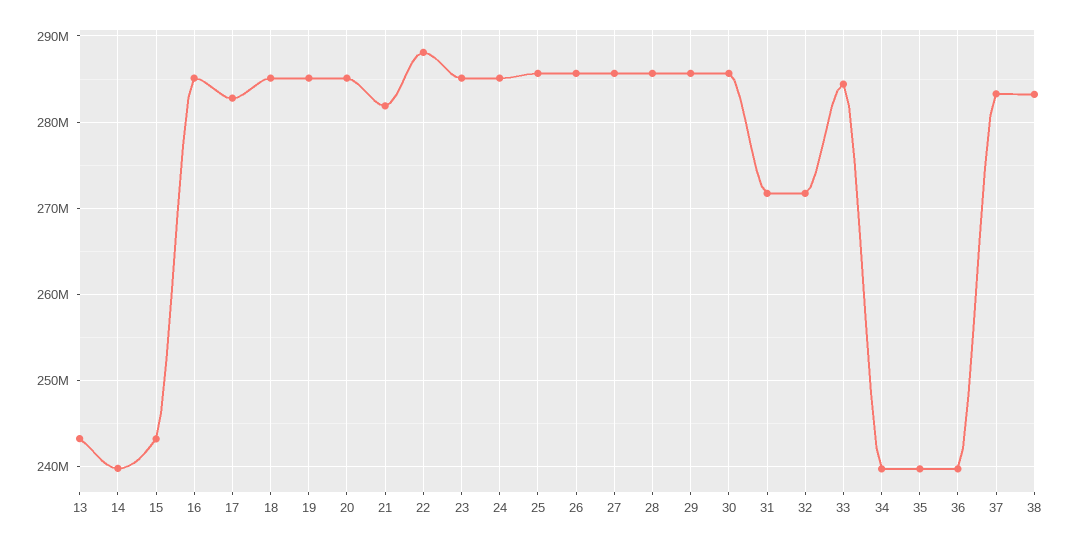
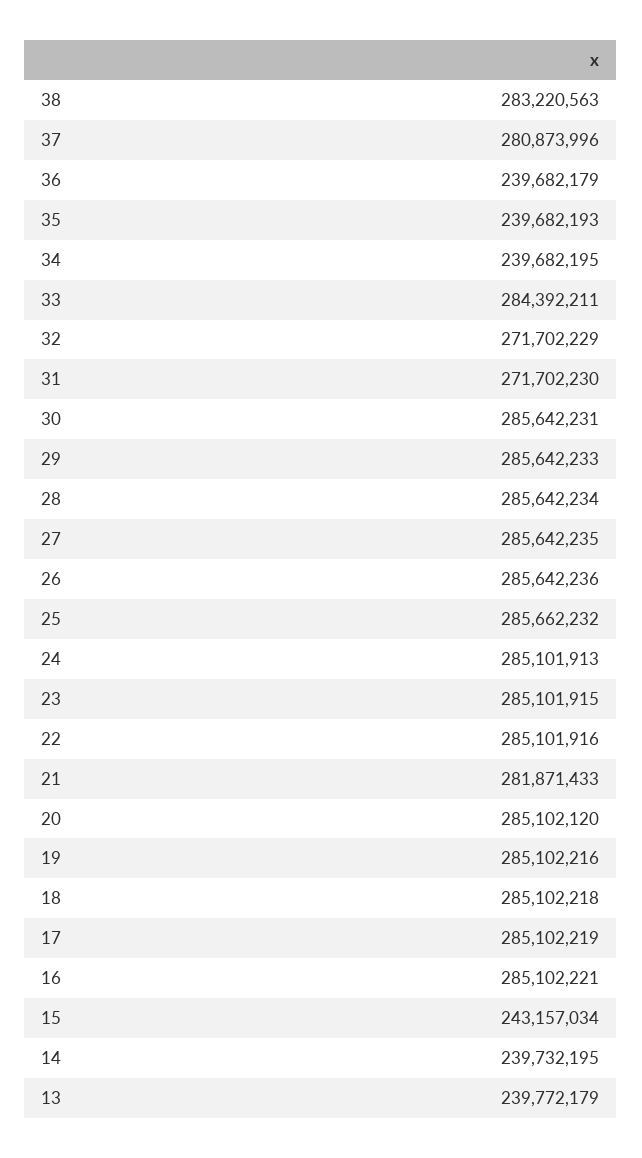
13: 243000000 -> 239772179
17: 283000000 -> 285102219
22: 288000000 -> 285101916
37: 283000000 -> 280873996

